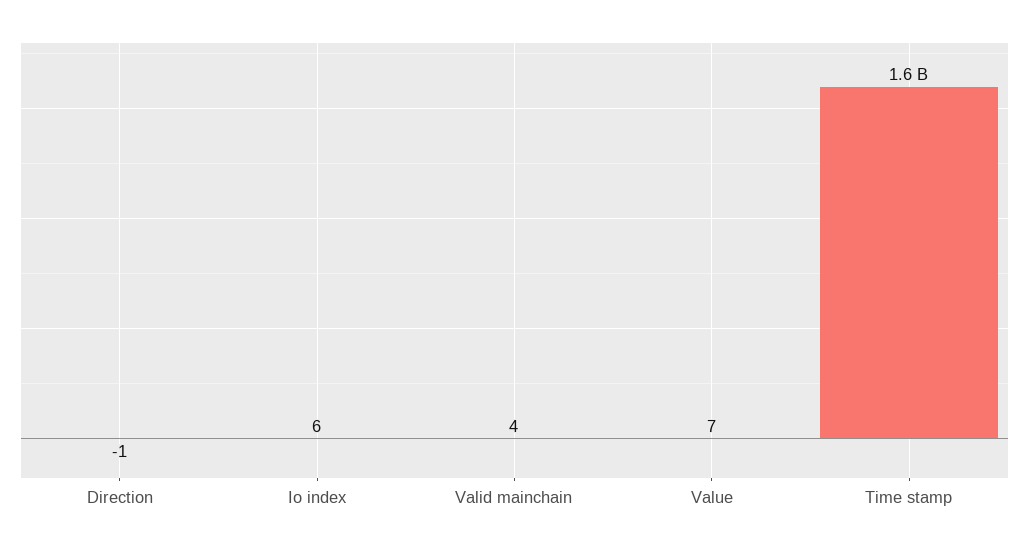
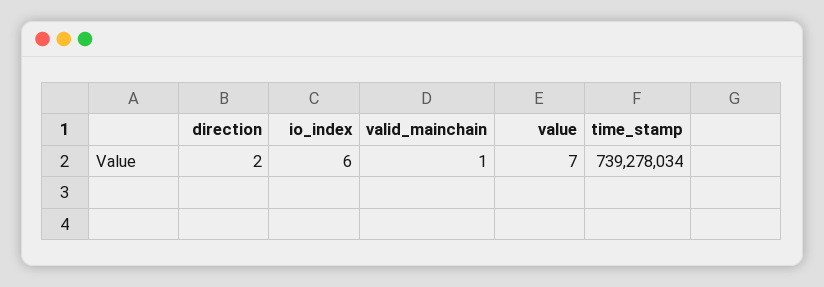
Direction: -1 -> 2
Valid mainchain: 4 -> 1
Time stamp: 1600000000 -> 739278034

